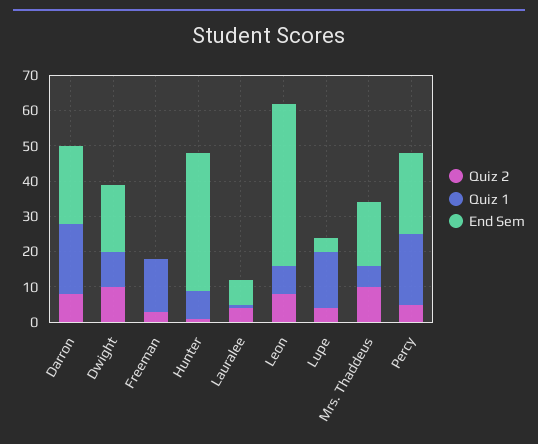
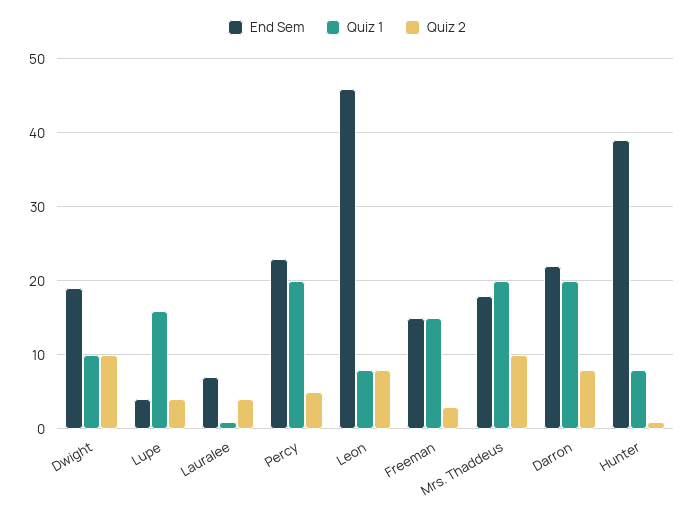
End Sem, Freeman: 0 -> 15
Quiz 1, Mrs. Thaddeus: 5 -> 20

